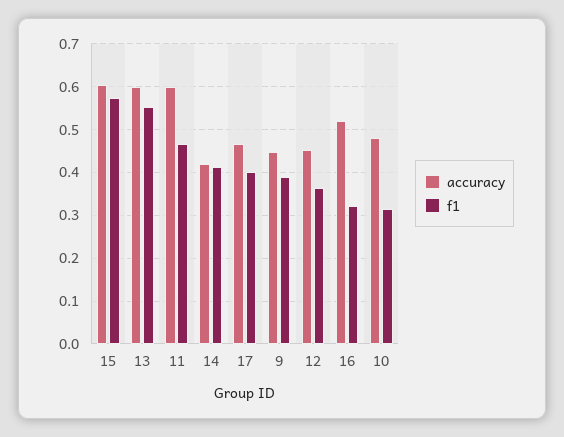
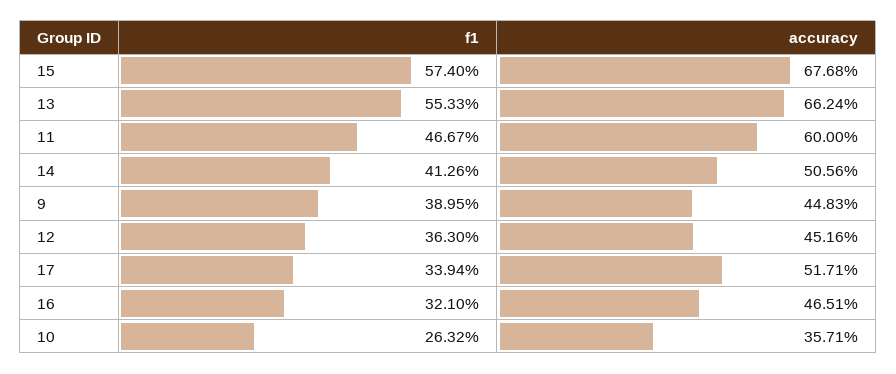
accuracy, 15: 0.6 -> 0.6768
accuracy, 13: 0.6 -> 0.6624
accuracy, 14: 0.42 -> 0.5056
accuracy, 17: 0.46 -> 0.5171
f1, 17: 0.4 -> 0.3394
accuracy, 16: 0.52 -> 0.4651
accuracy, 10: 0.48 -> 0.3571
f1, 10: 0.32 -> 0.2632

